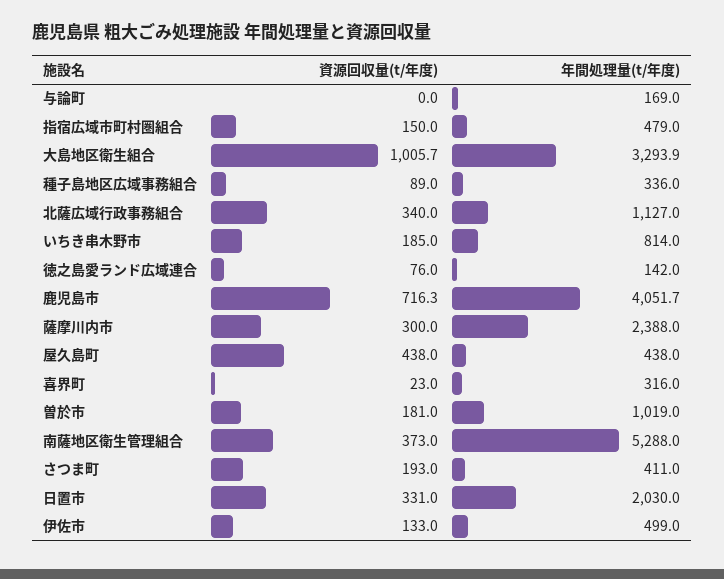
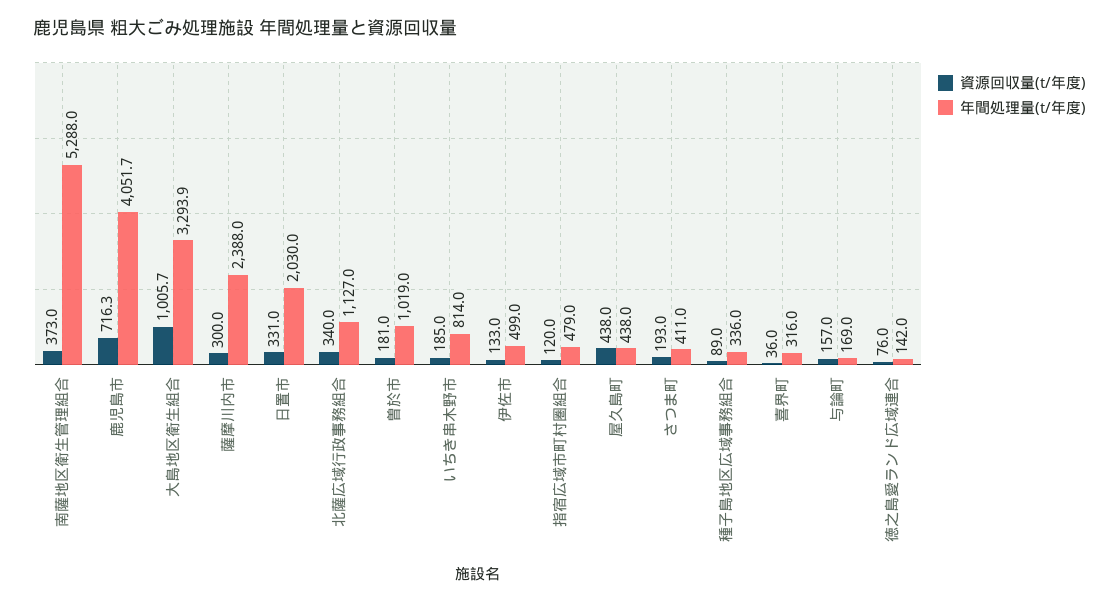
資源回収量(t/年度), 与論町: 0 -> 157
資源回収量(t/年度), 指宿広域市町村圏組合: 150 -> 120
資源回収量(t/年度), 喜界町: 23 -> 36

